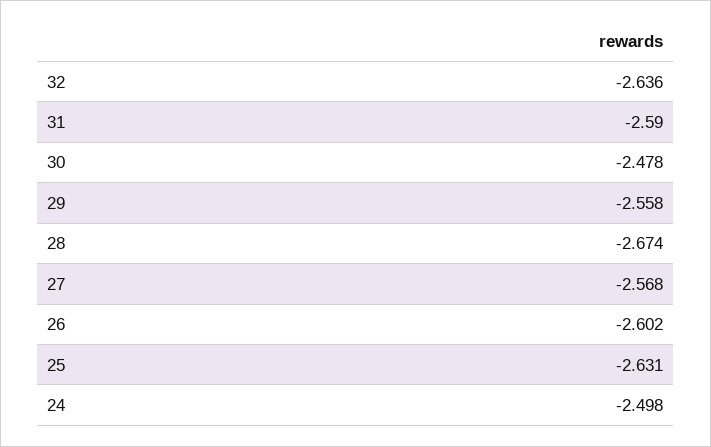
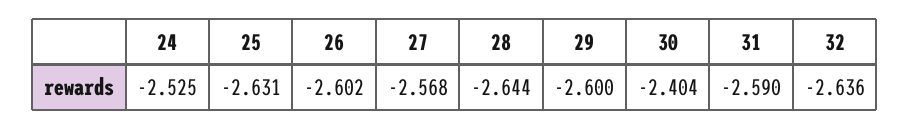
30: -2.478 -> -2.404
29: -2.558 -> -2.6
28: -2.674 -> -2.644
24: -2.498 -> -2.525

